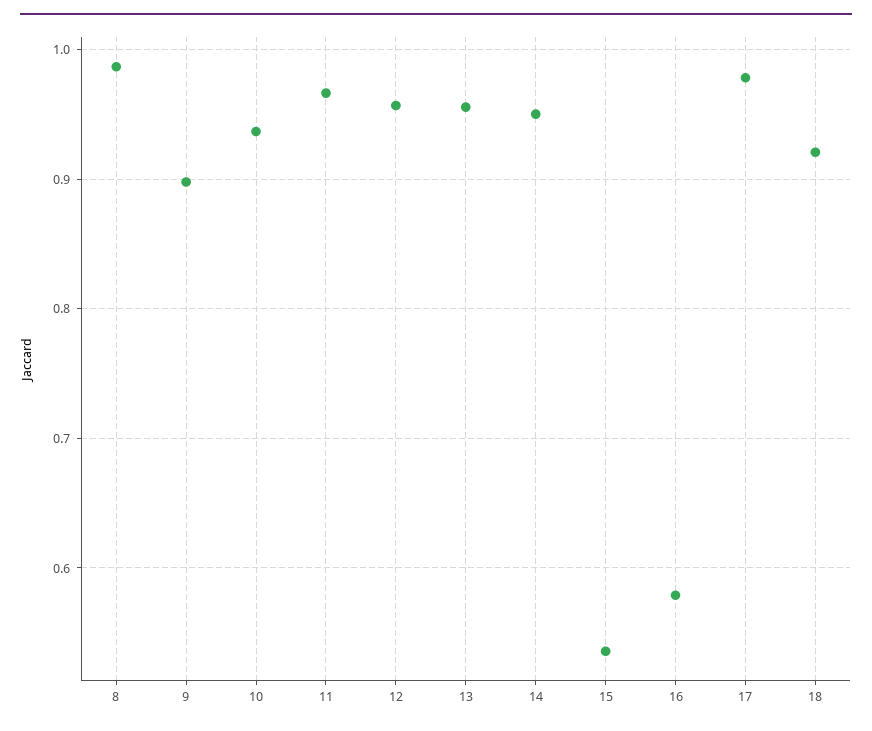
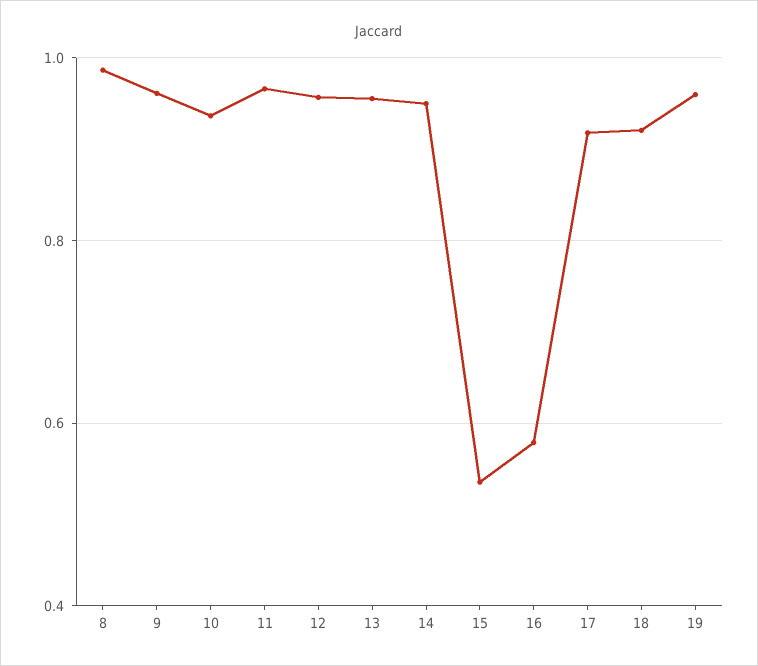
9: 0.9 -> 0.96
17: 0.98 -> 0.92
19: none -> 0.96

